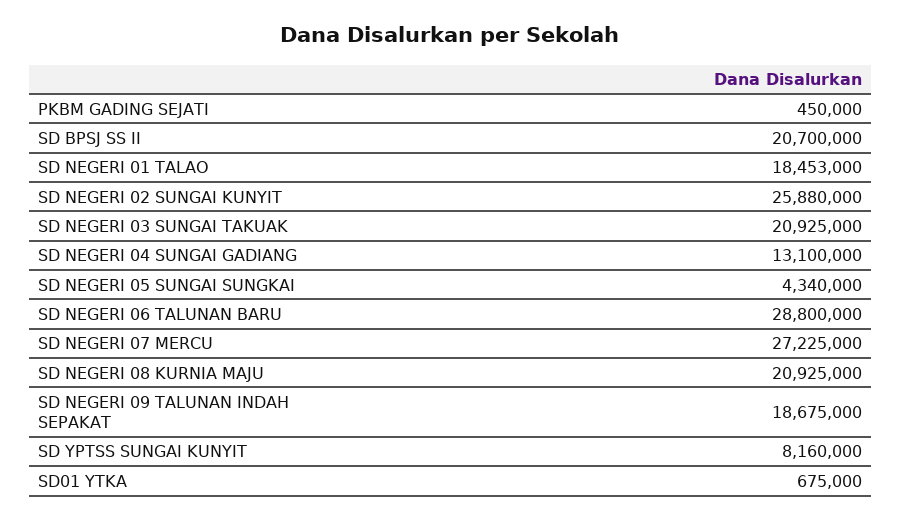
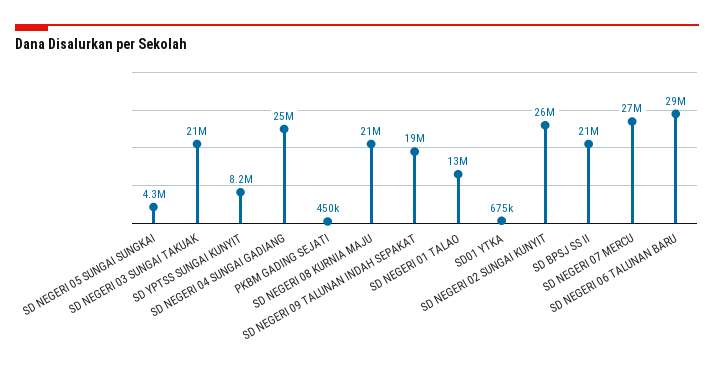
SD NEGERI 01 TALAO: 18453000 -> 13000000
SD NEGERI 04 SUNGAI GADIANG: 13100000 -> 25000000

